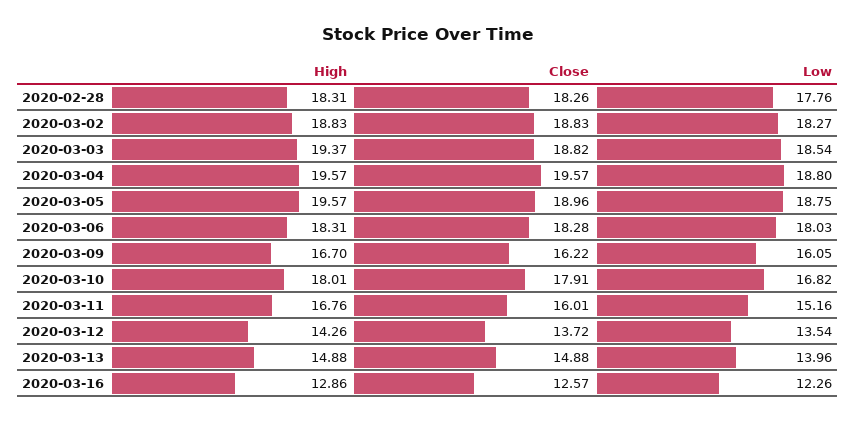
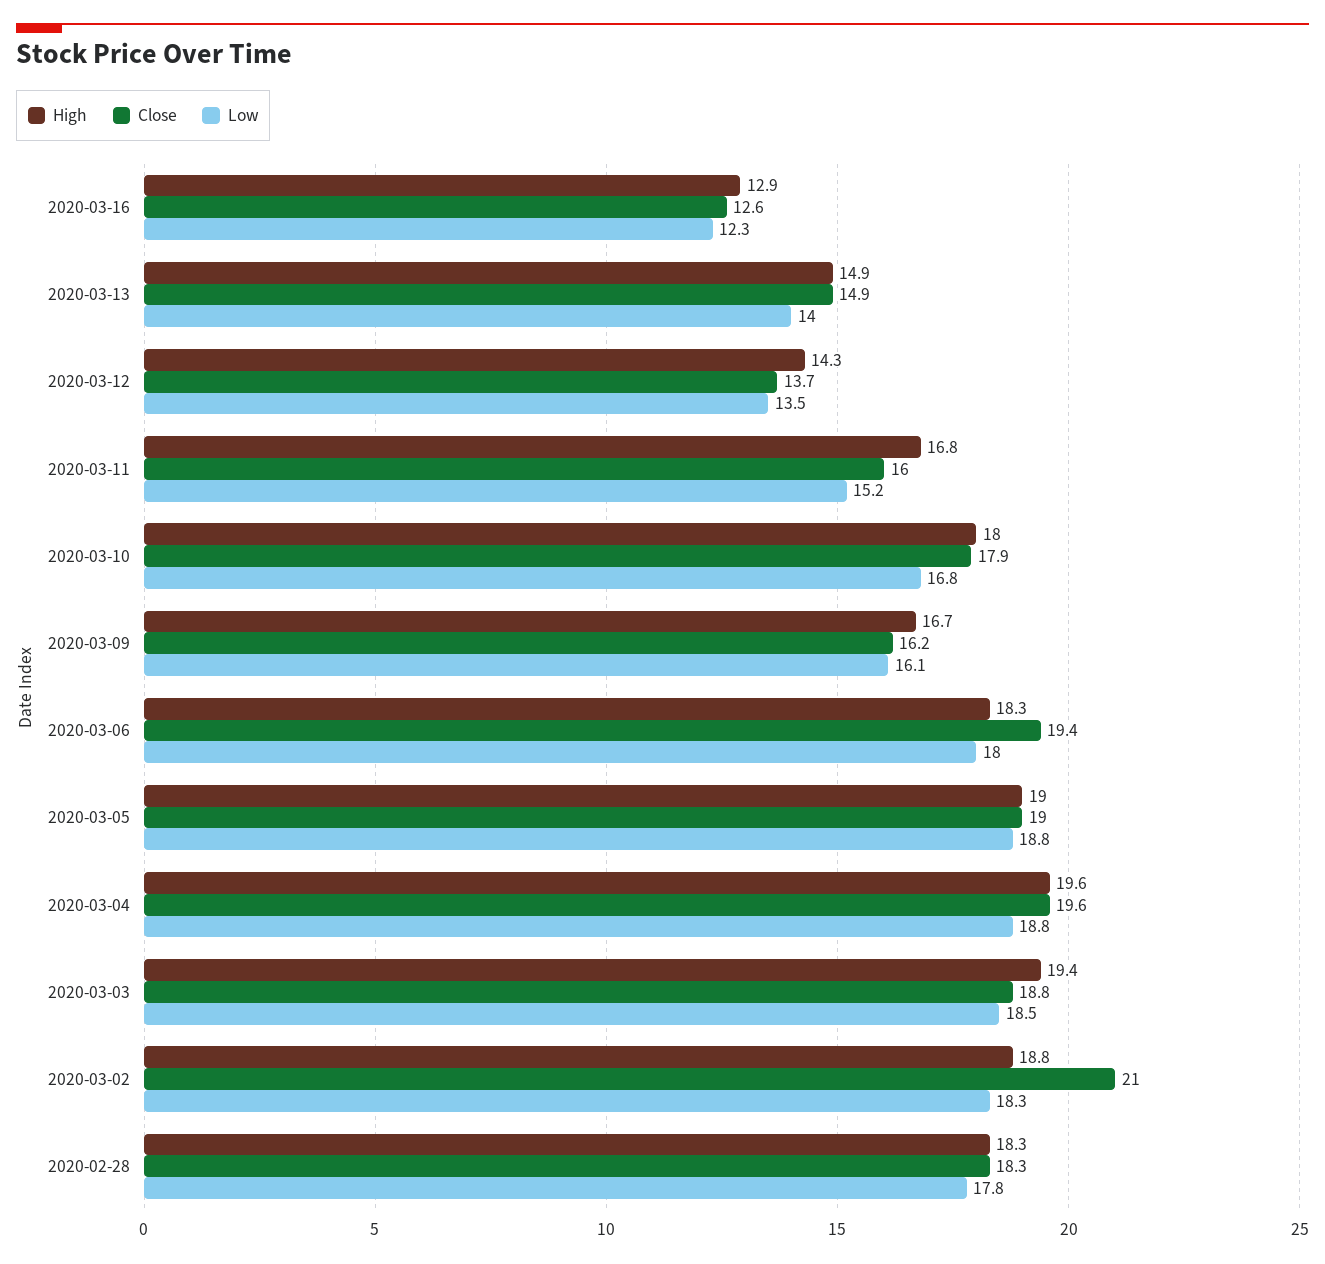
Close, 2020-03-02: 18.83 -> 21
High, 2020-03-05: 19.57 -> 19
Close, 2020-03-06: 18.28 -> 19.4

